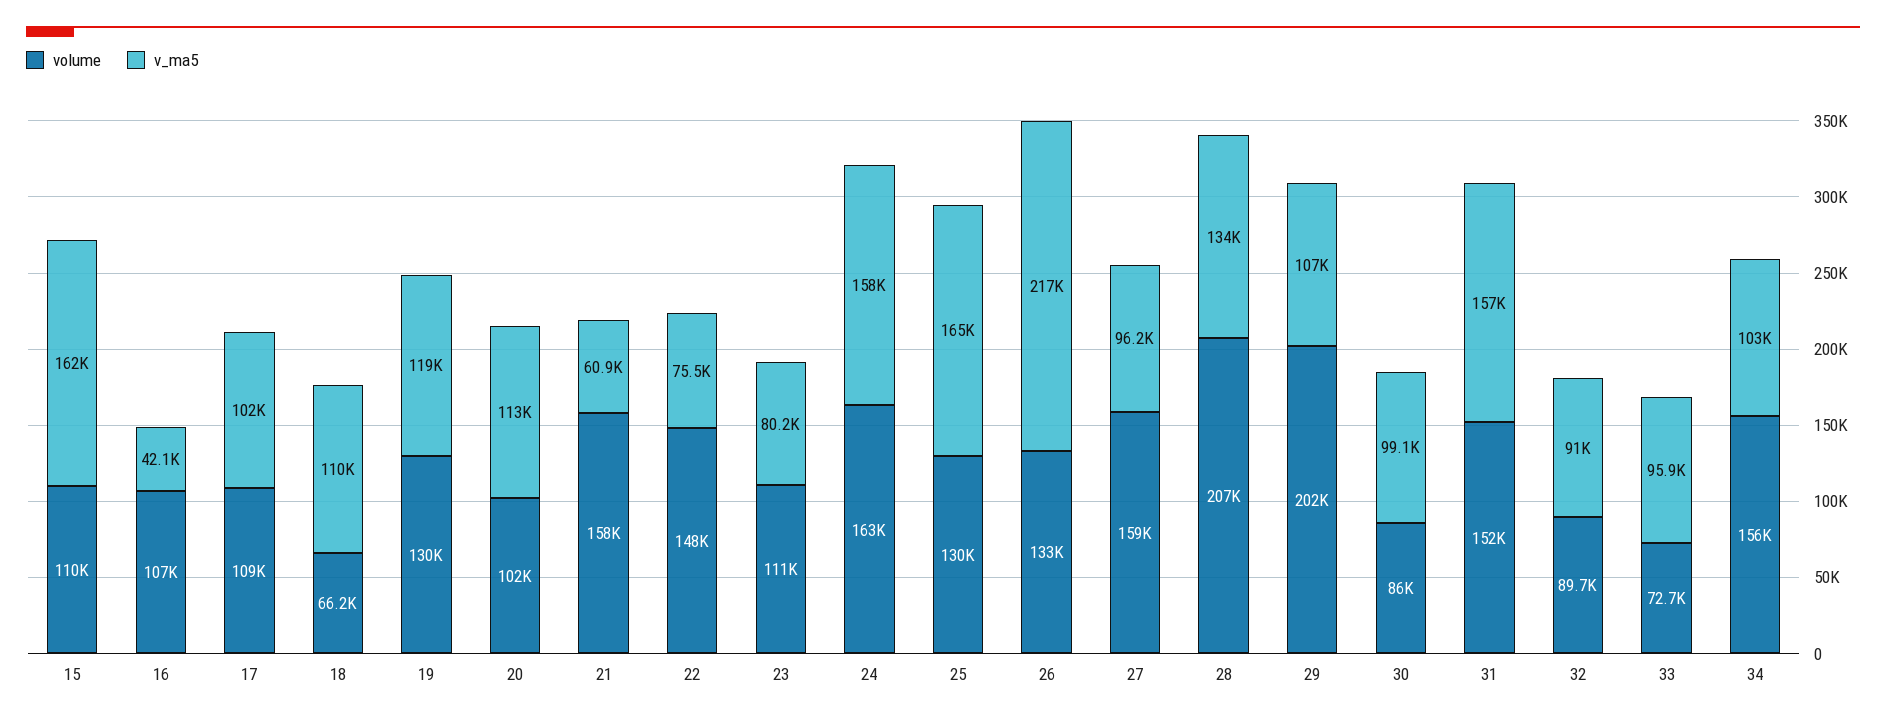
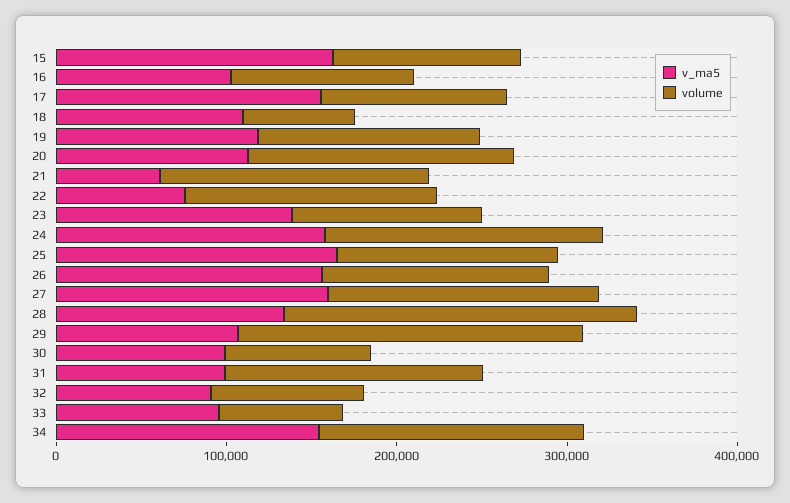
v_ma5, 16: 42100 -> 100000
v_ma5, 17: 102000 -> 160000
volume, 20: 102000 -> 160000
v_ma5, 23: 80200 -> 140000
v_ma5, 26: 217000 -> 160000
v_ma5, 27: 96200 -> 160000
v_ma5, 31: 157000 -> 100000
v_ma5, 34: 103000 -> 160000

